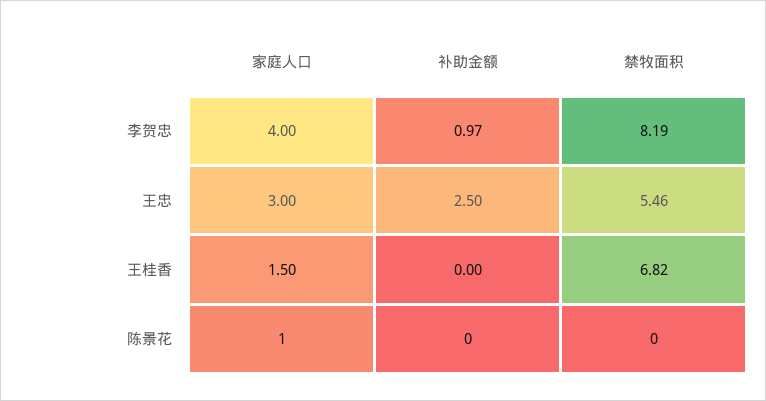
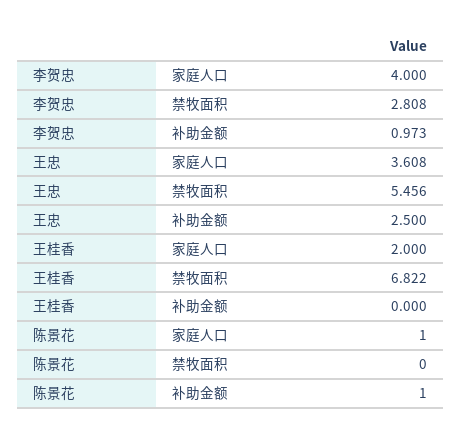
禁牧面积, 李贺忠: 8.19 -> 2.808
家庭人口, 王忠: 3 -> 3.608
家庭人口, 王桂香: 1.5 -> 2
补助金额, 陈景花: 0 -> 1

